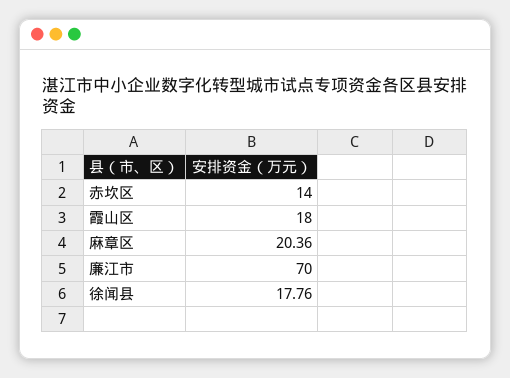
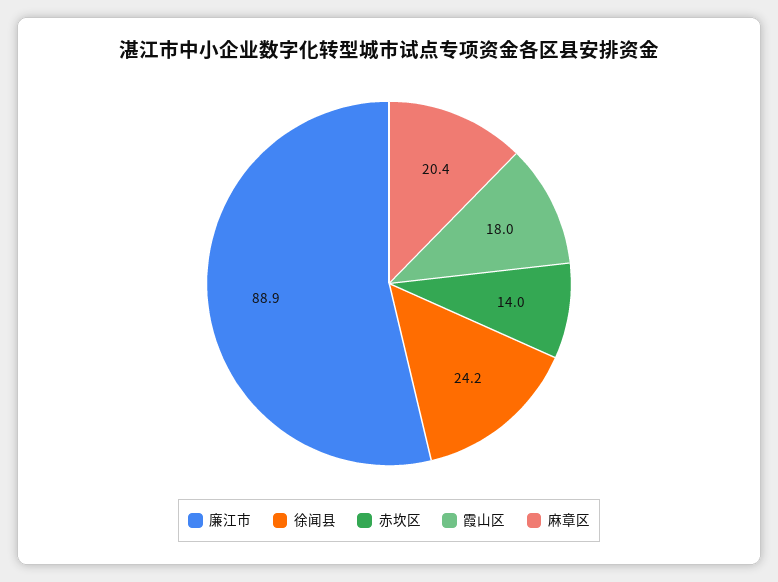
廉江市: 70 -> 88.9
徐闻县: 17.76 -> 24.2

